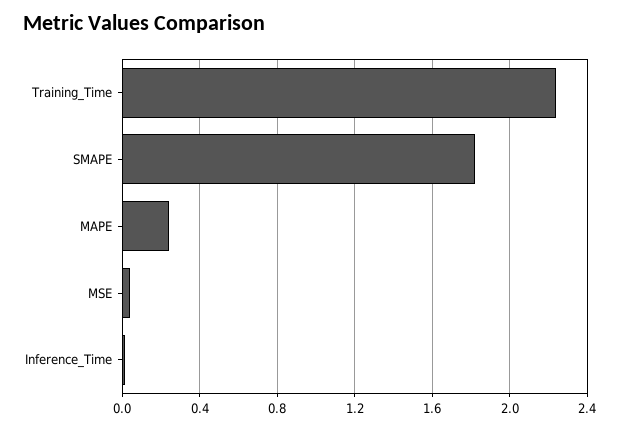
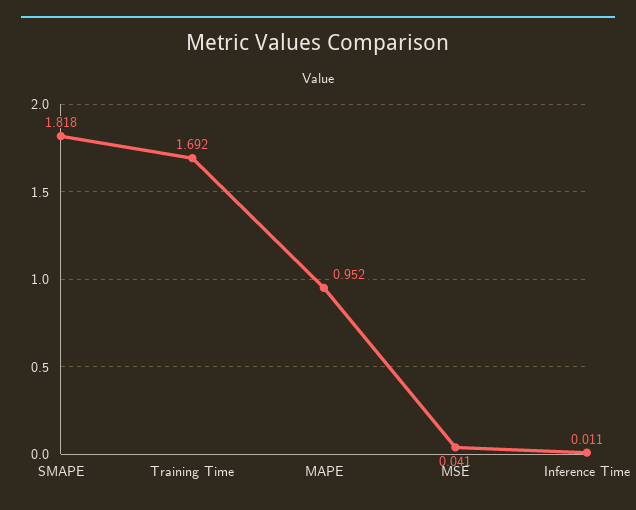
Training_Time: 2.25 -> 1.692
MAPE: 0.25 -> 0.952

